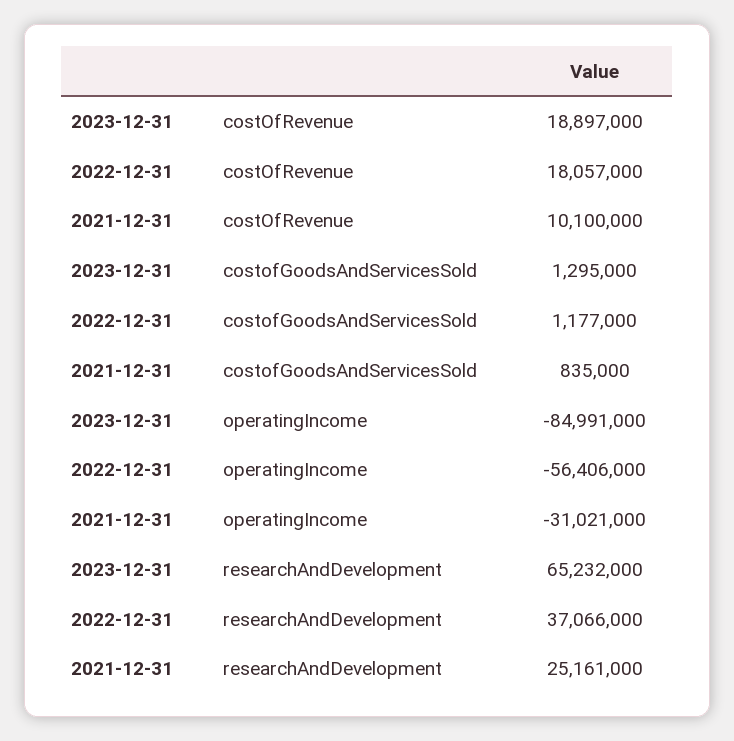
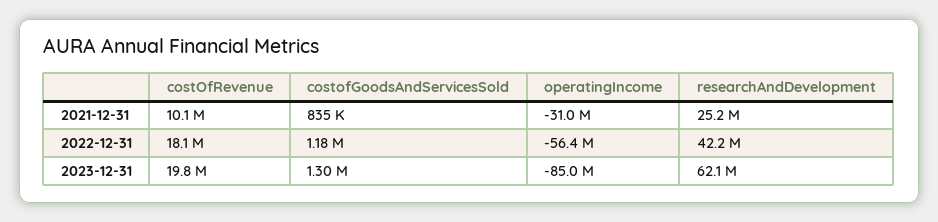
2023-12-31, costOfRevenue: 18897000 -> 19800000
2023-12-31, researchAndDevelopment: 65232000 -> 62100000
2022-12-31, researchAndDevelopment: 37066000 -> 42200000

